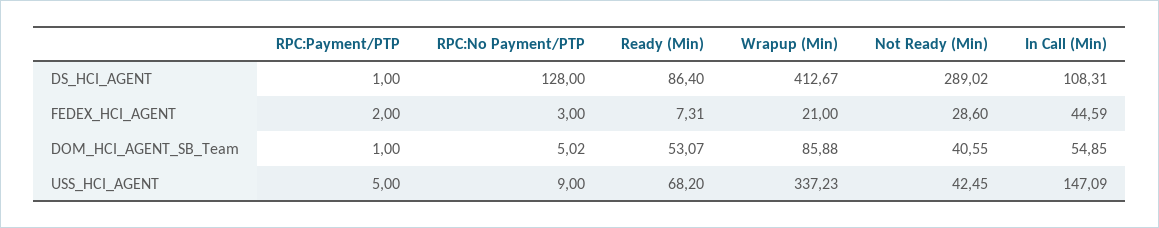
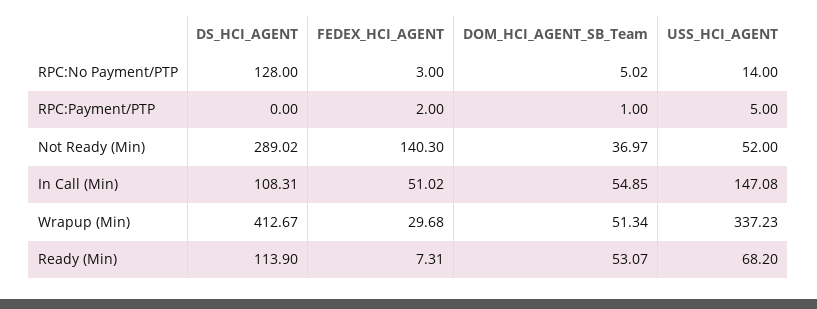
RPC:Payment/PTP, DS_HCI_AGENT: 1 -> 0
Ready (Min), DS_HCI_AGENT: 86.4 -> 113.9
Wrapup (Min), FEDEX_HCI_AGENT: 21 -> 29.68
Not Ready (Min), FEDEX_HCI_AGENT: 28.6 -> 140.3
In Call (Min), FEDEX_HCI_AGENT: 44.59 -> 51.02
Wrapup (Min), DOM_HCI_AGENT_SB_Team: 85.88 -> 51.34
Not Ready (Min), DOM_HCI_AGENT_SB_Team: 40.55 -> 36.97
RPC:No Payment/PTP, USS_HCI_AGENT: 9 -> 14
Not Ready (Min), USS_HCI_AGENT: 42.45 -> 52
In Call (Min), USS_HCI_AGENT: 147.09 -> 147.08

